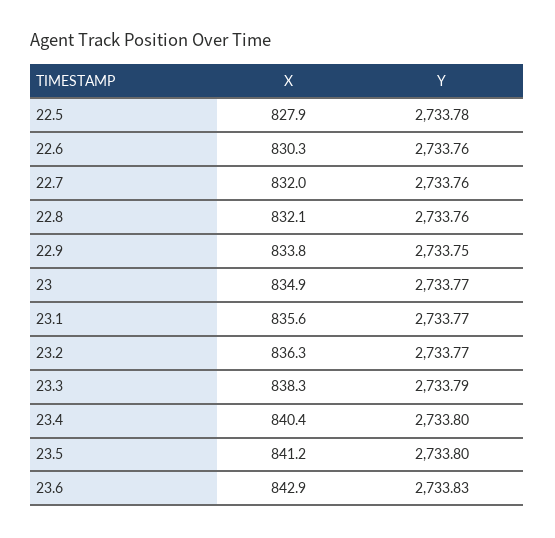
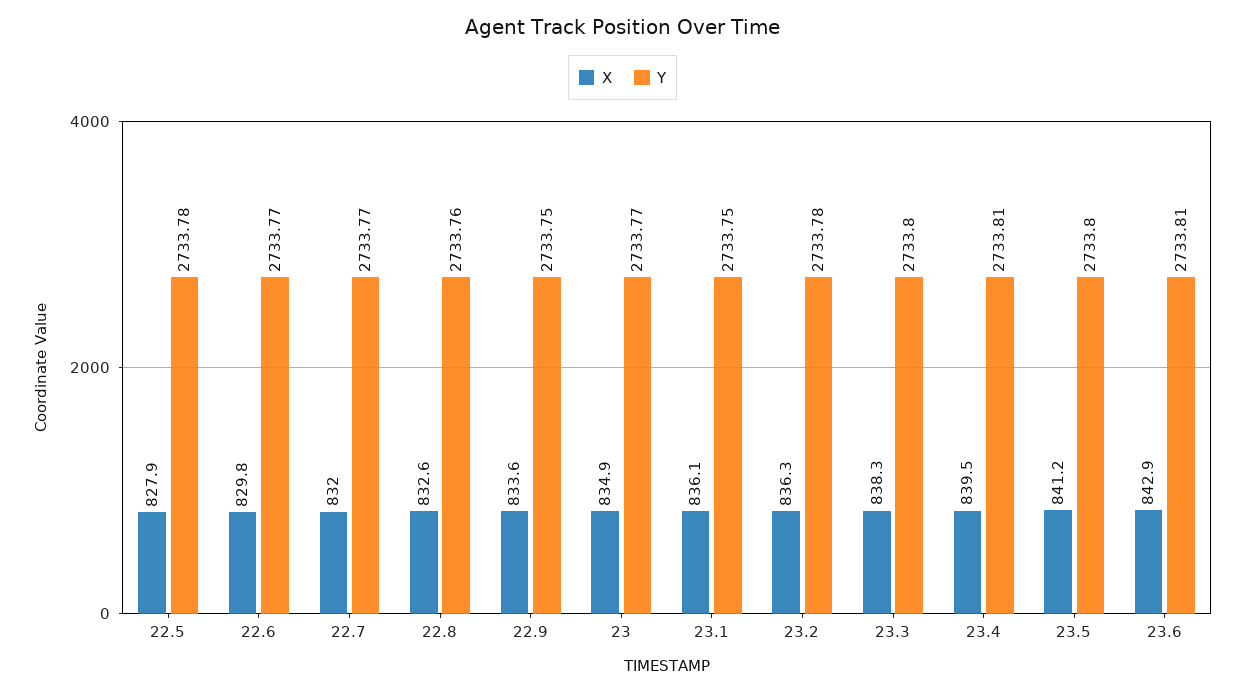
X, 22.6: 830.3 -> 829.8
Y, 22.6: 2733.76 -> 2733.77
Y, 22.7: 2733.76 -> 2733.77
X, 22.8: 832.1 -> 832.6
X, 22.9: 833.8 -> 833.6
X, 23.1: 835.6 -> 836.1
Y, 23.1: 2733.77 -> 2733.75
Y, 23.2: 2733.77 -> 2733.78
Y, 23.3: 2733.79 -> 2733.8
X, 23.4: 840.4 -> 839.5
Y, 23.4: 2733.8 -> 2733.81
Y, 23.6: 2733.83 -> 2733.81

